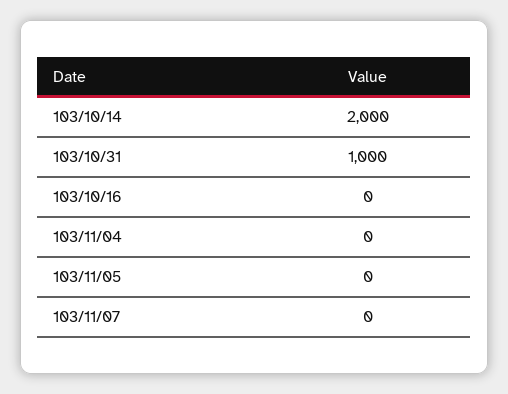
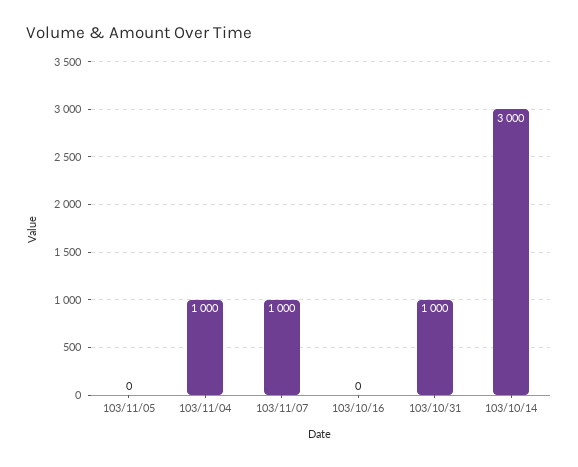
103/10/14: 2000 -> 3000
103/11/04: 0 -> 1000
103/11/07: 0 -> 1000

